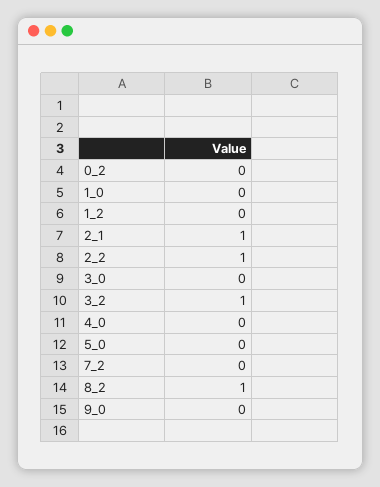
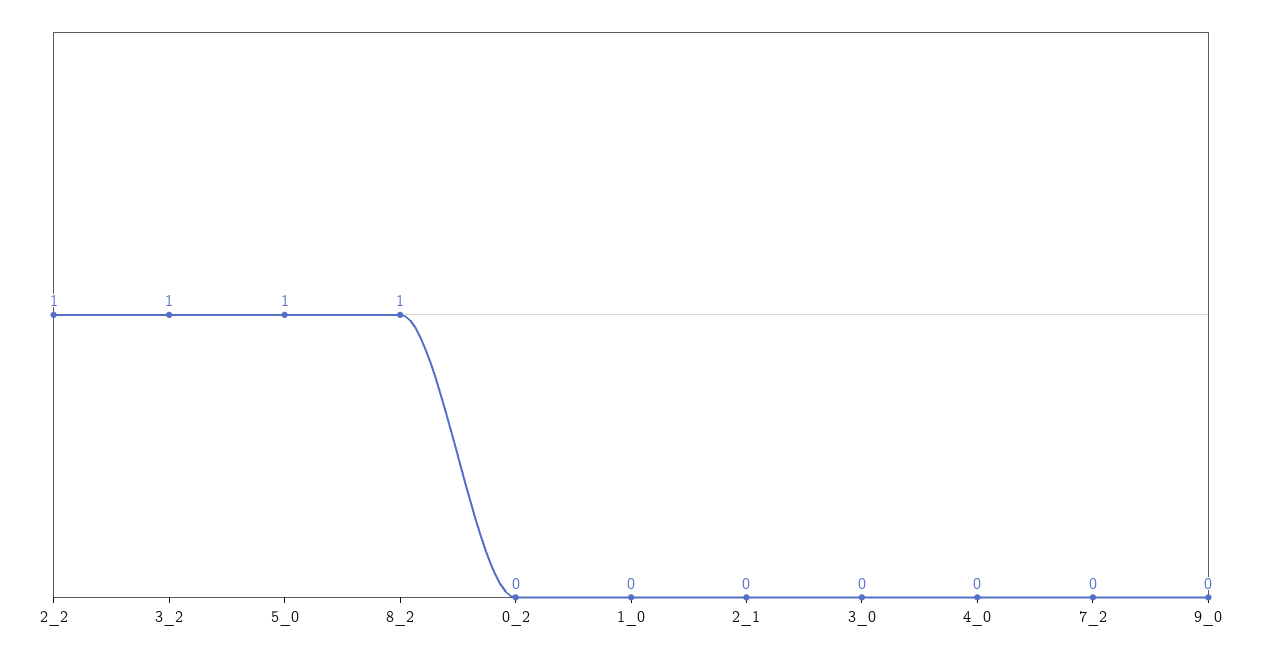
1_2: 0 -> none
2_1: 1 -> 0
5_0: 0 -> 1

